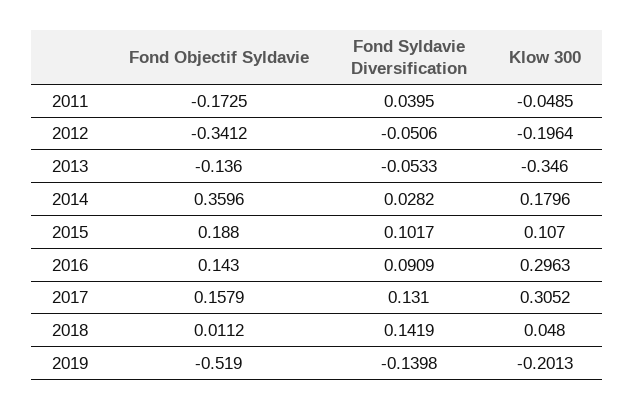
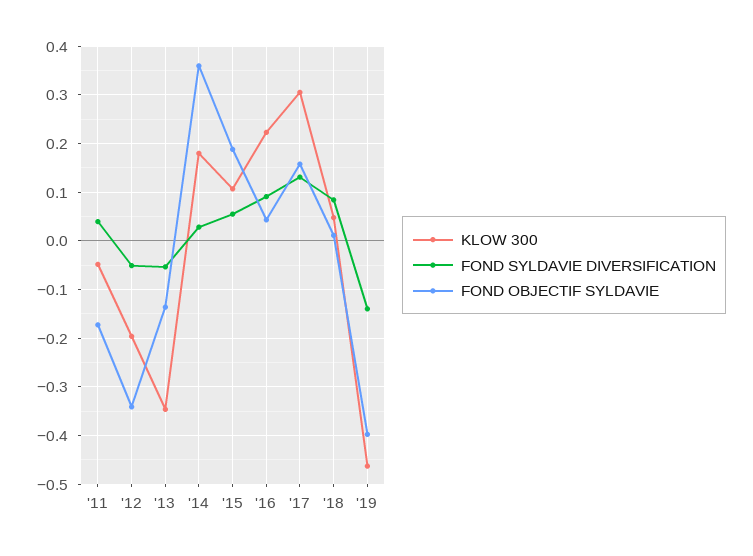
Fond Syldavie Diversification, 2015: 0.1017 -> 0.06
Fond Objectif Syldavie, 2016: 0.143 -> 0.04
Klow 300, 2016: 0.2963 -> 0.22
Fond Syldavie Diversification, 2018: 0.1419 -> 0.08
Fond Objectif Syldavie, 2019: -0.519 -> -0.4
Klow 300, 2019: -0.2013 -> -0.46

